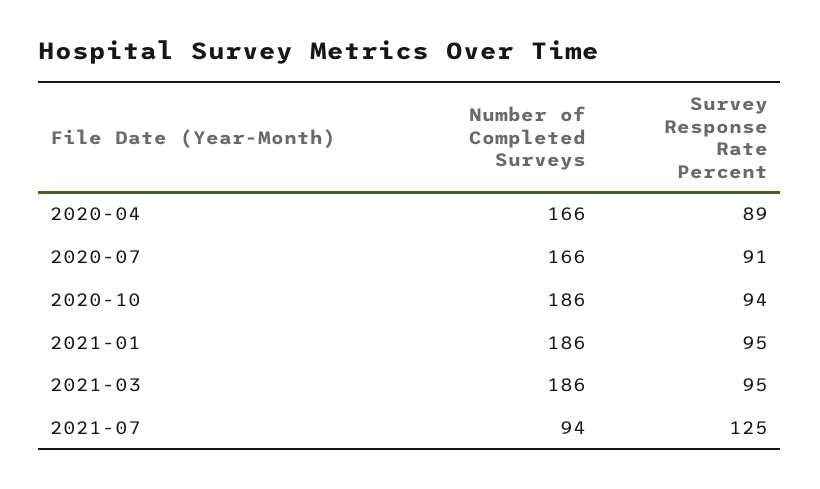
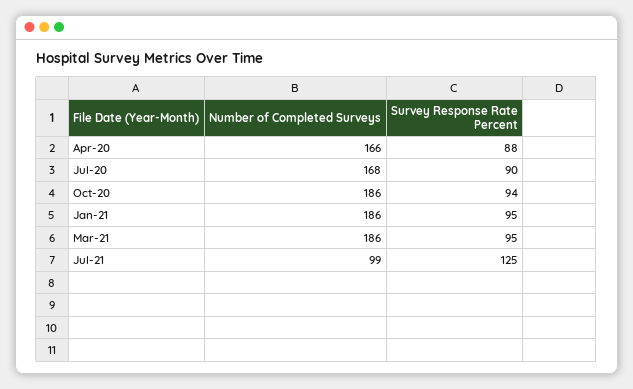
Survey Response Rate Percent, 2020-04: 89 -> 88
Number of Completed Surveys, 2020-07: 166 -> 168
Survey Response Rate Percent, 2020-07: 91 -> 90
Number of Completed Surveys, 2021-07: 94 -> 99

